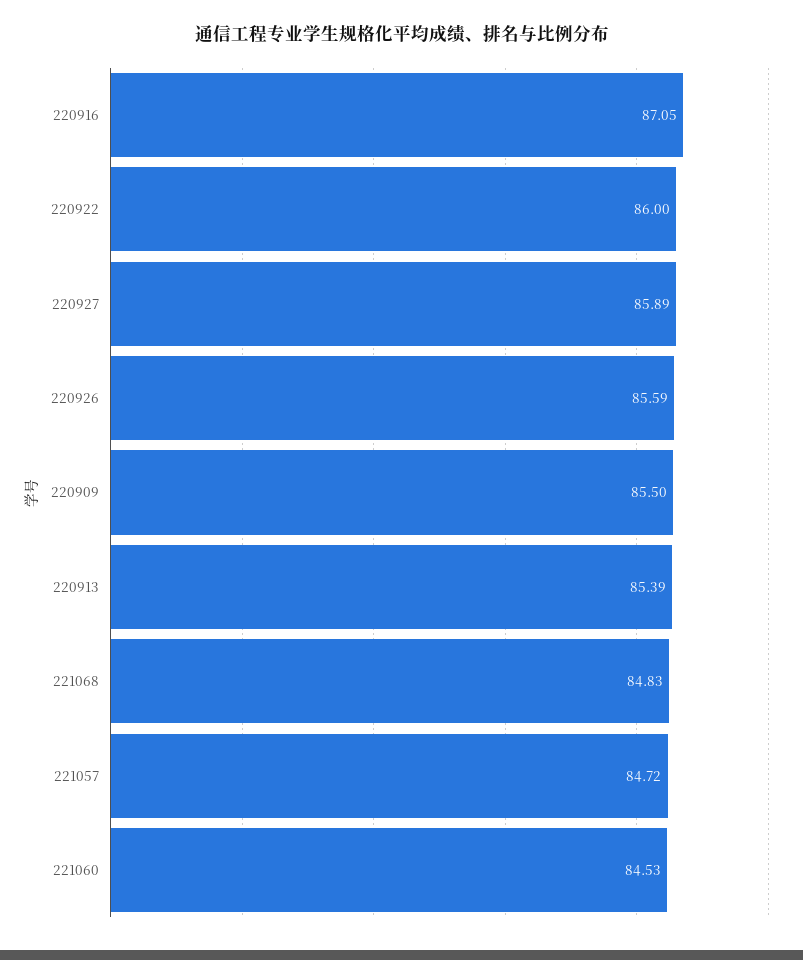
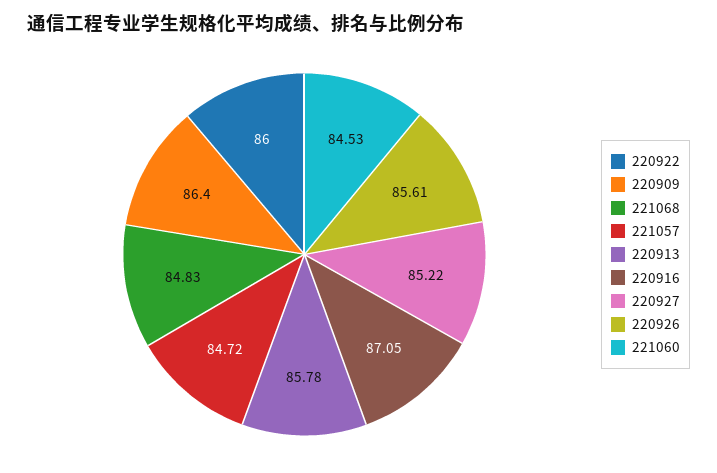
220927: 85.89 -> 85.22
220926: 85.59 -> 85.61
220909: 85.5 -> 86.4
220913: 85.39 -> 85.78

